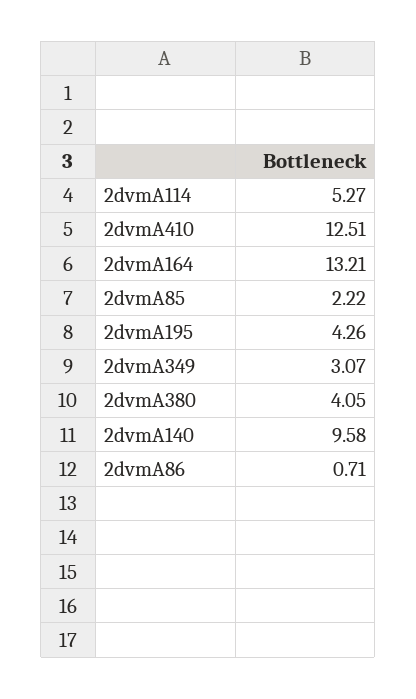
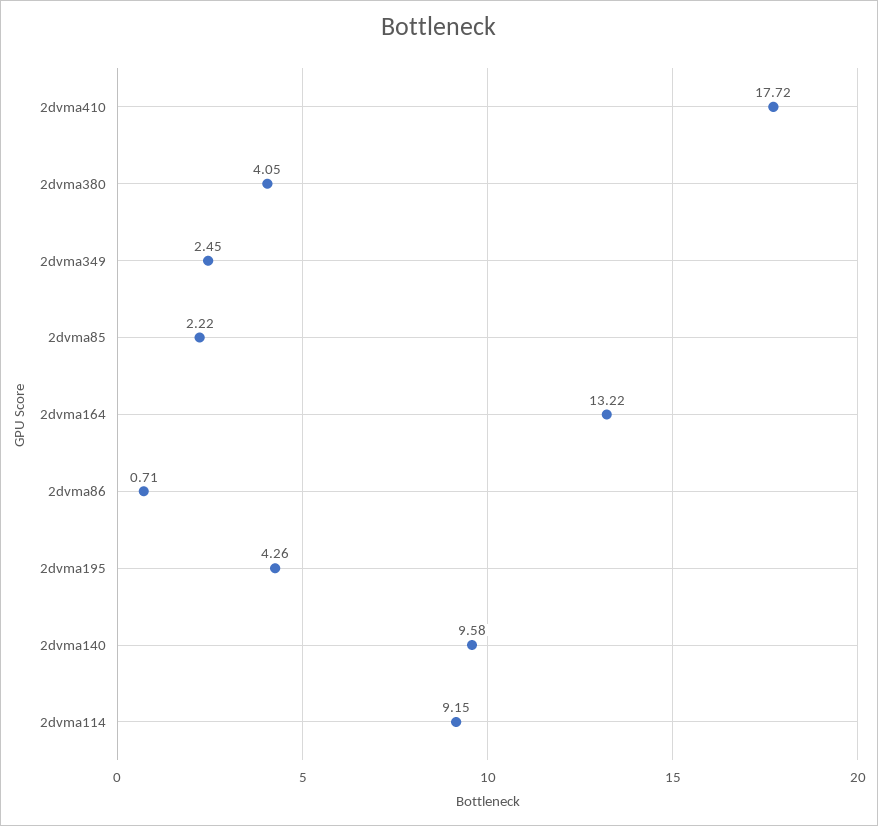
2dvmA114: 5.27 -> 9.15
2dvmA410: 12.51 -> 17.72
2dvmA164: 13.21 -> 13.22
2dvmA349: 3.07 -> 2.45

